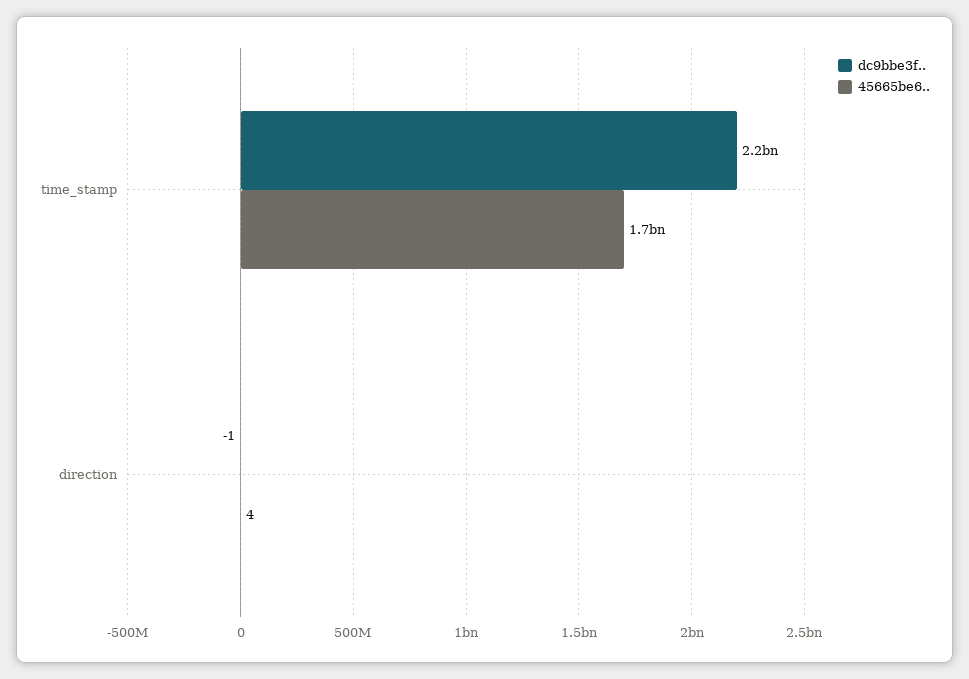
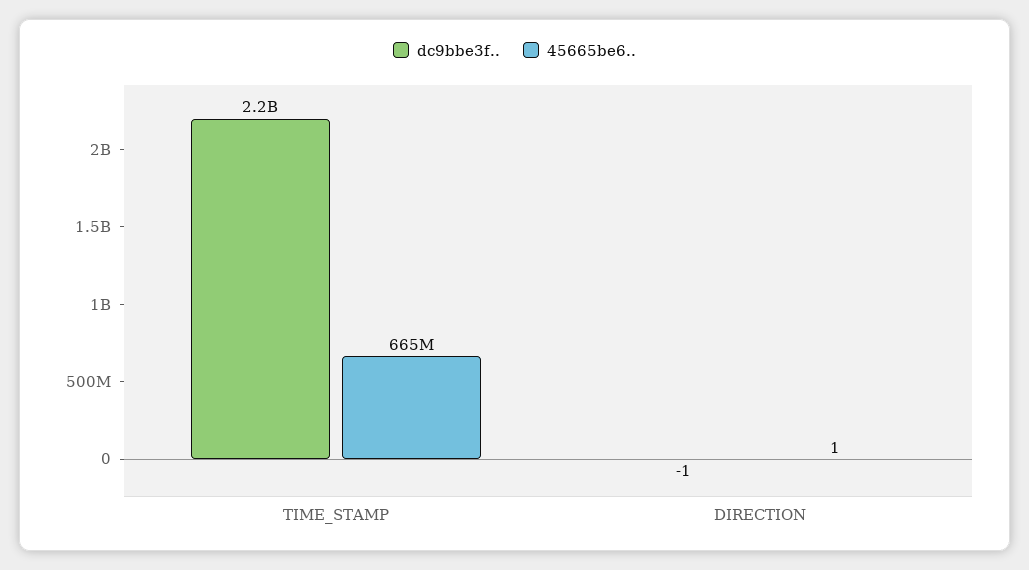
45665be6.., time_stamp: 1700000000 -> 665000000
45665be6.., direction: 4 -> 1

